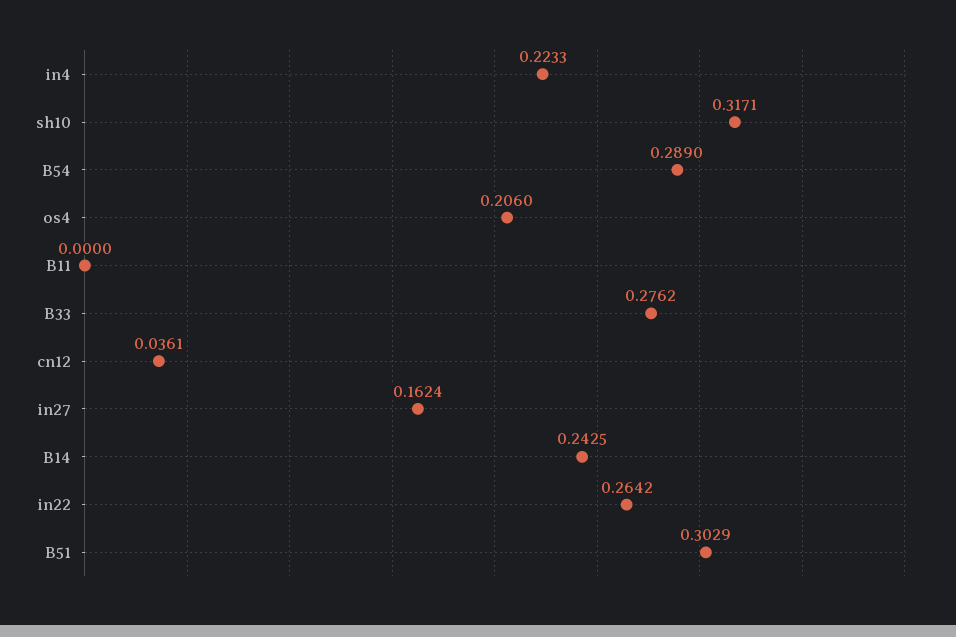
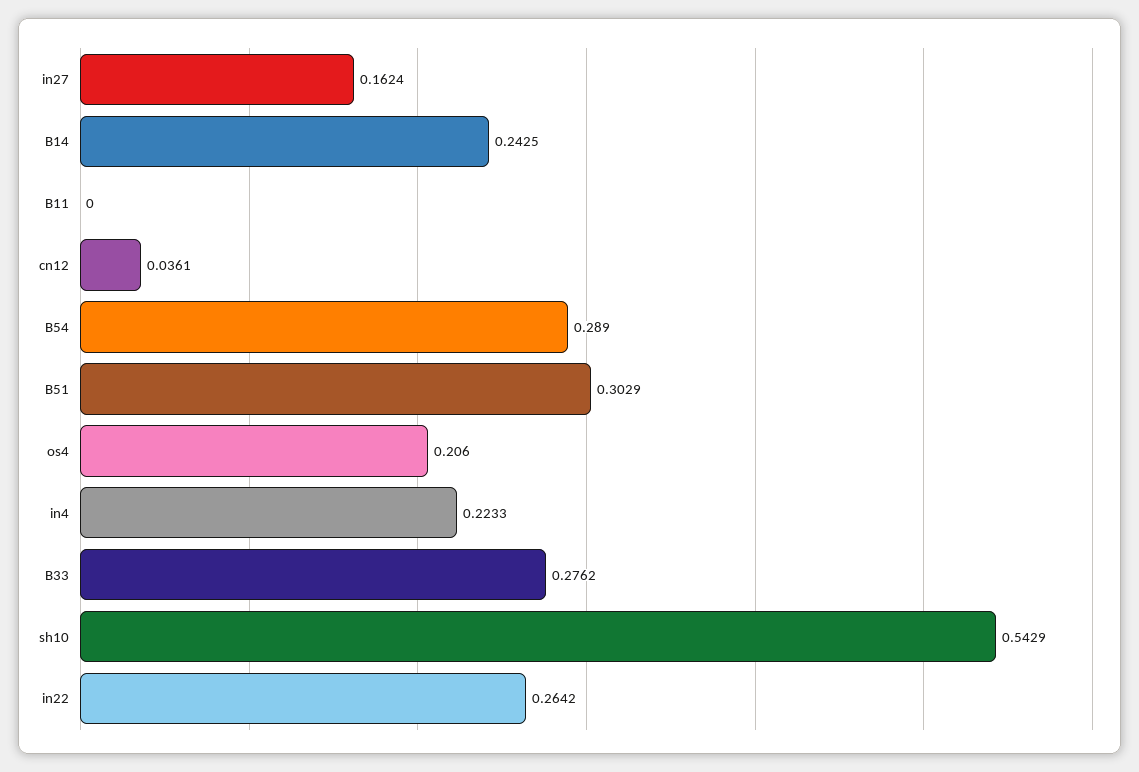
sh10: 0.3171 -> 0.5429

